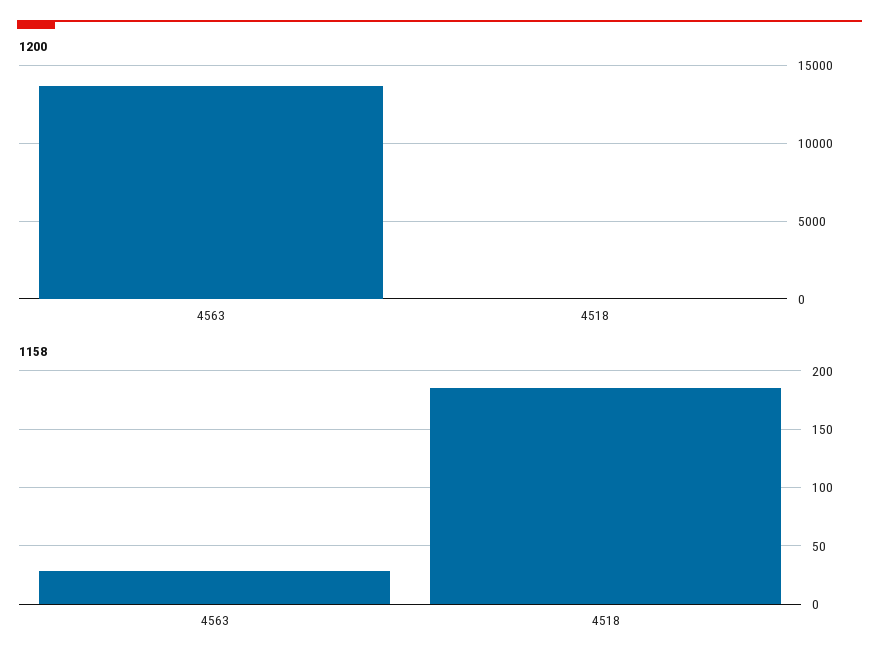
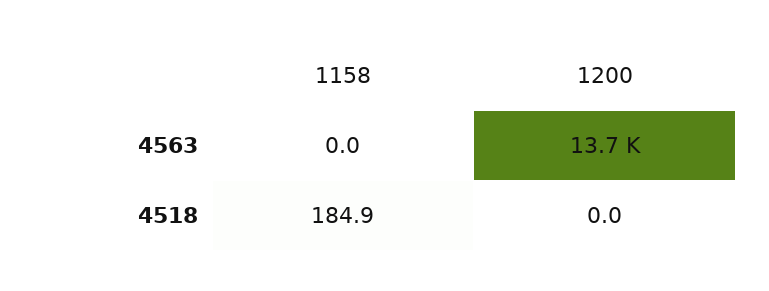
1158, 4563: 30 -> 0

